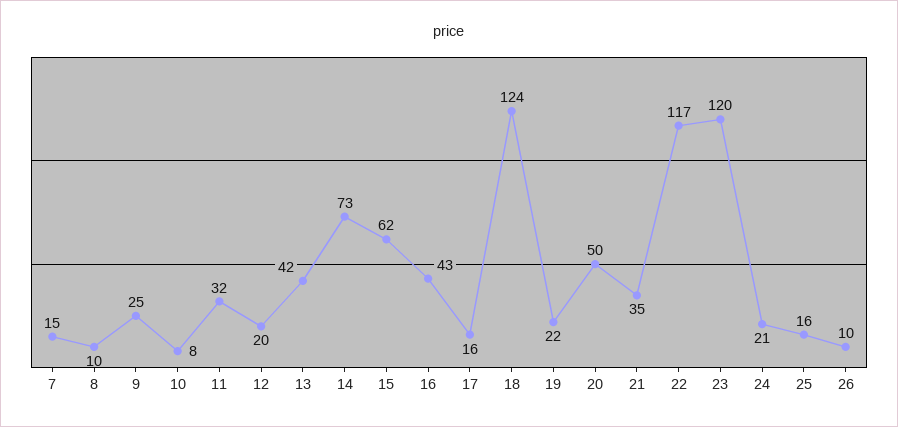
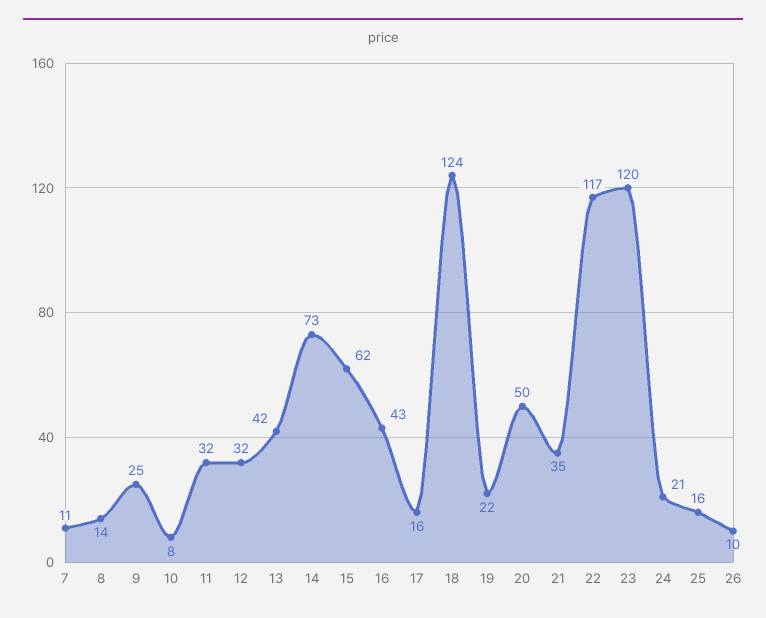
7: 15 -> 11
8: 10 -> 14
12: 20 -> 32

